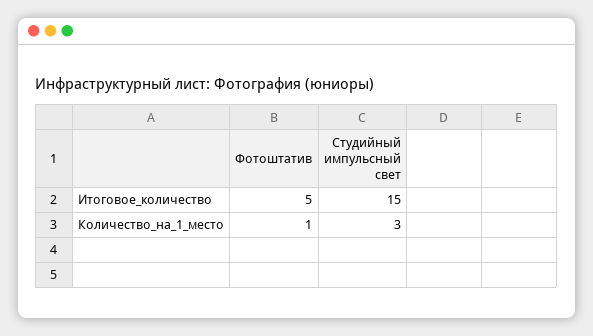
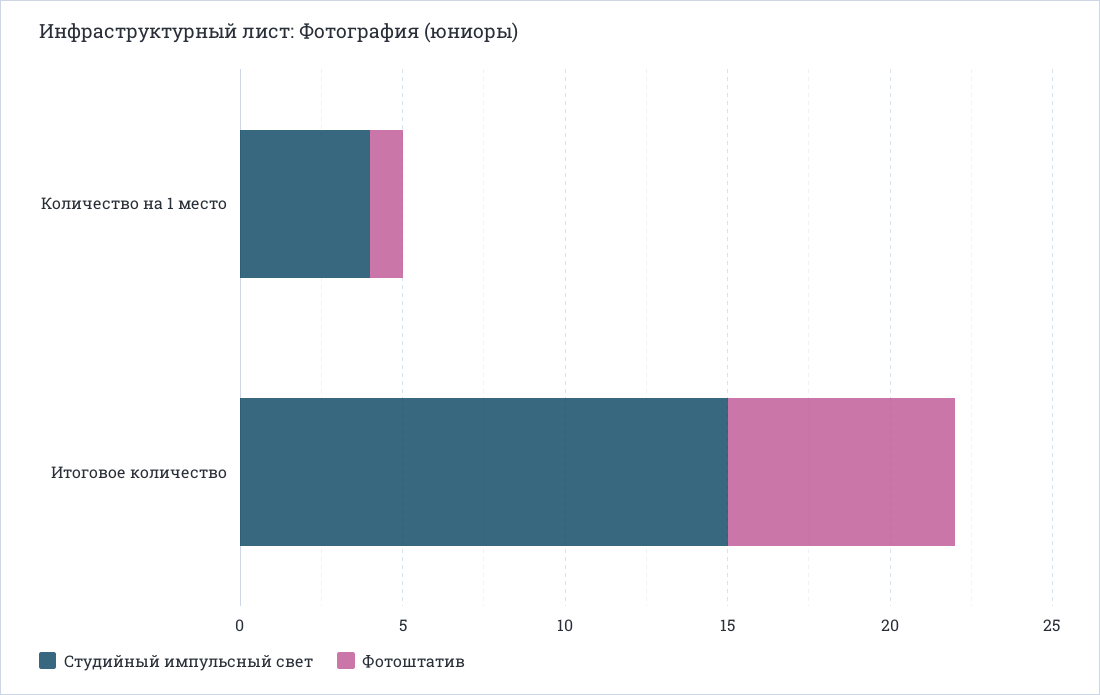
Фотоштатив, Итоговое_количество: 5 -> 7
Студийный импульсный свет, Количество_на_1_место: 3 -> 4

